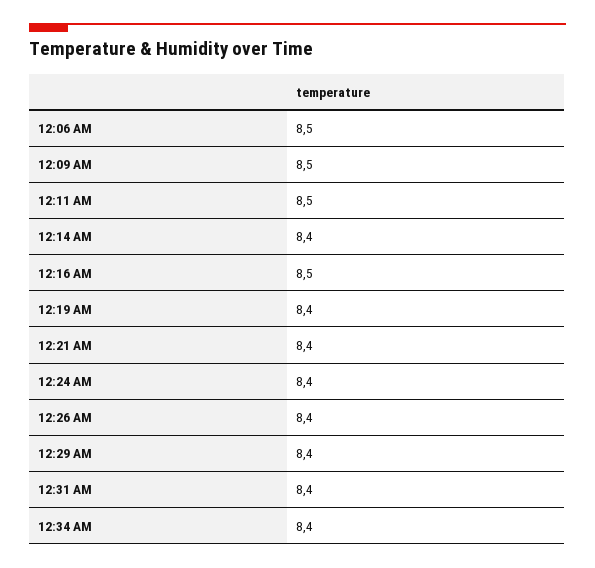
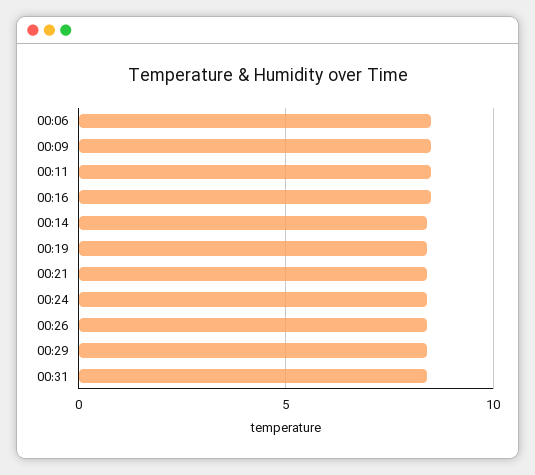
12:34 AM: 8.4 -> none

